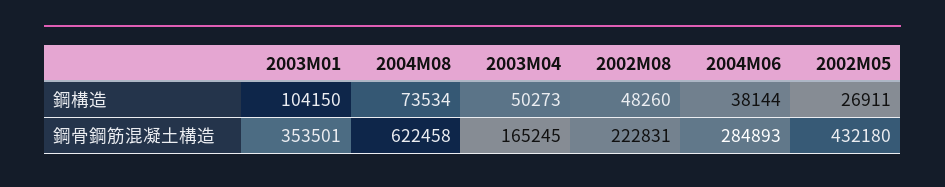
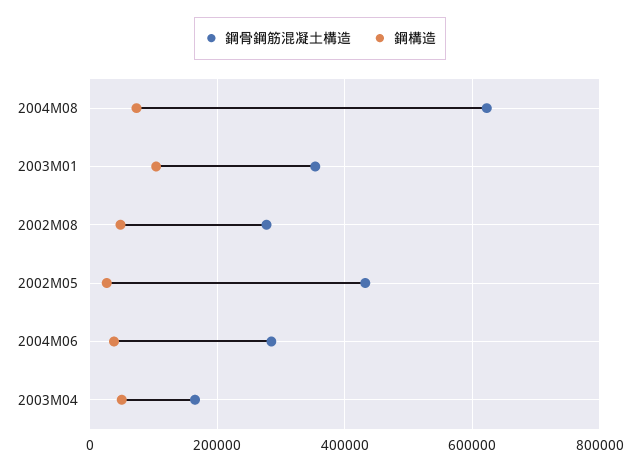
鋼骨鋼筋混凝土構造, 2002M08: 222831 -> 280000

